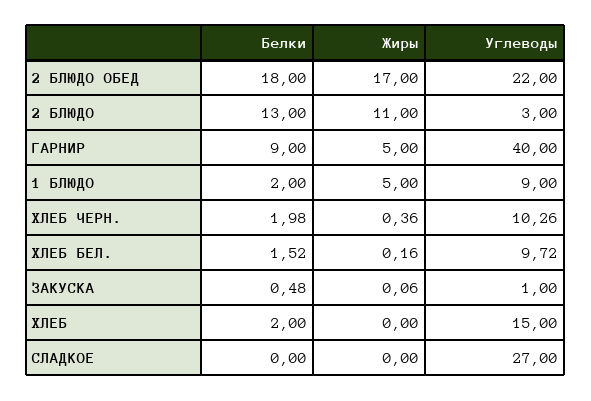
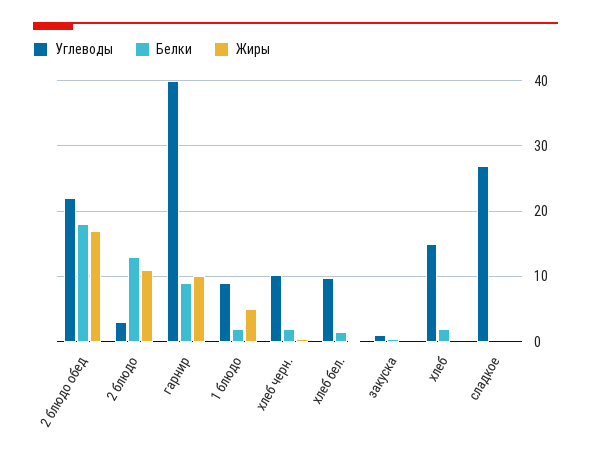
Жиры, ГАРНИР: 5 -> 10

